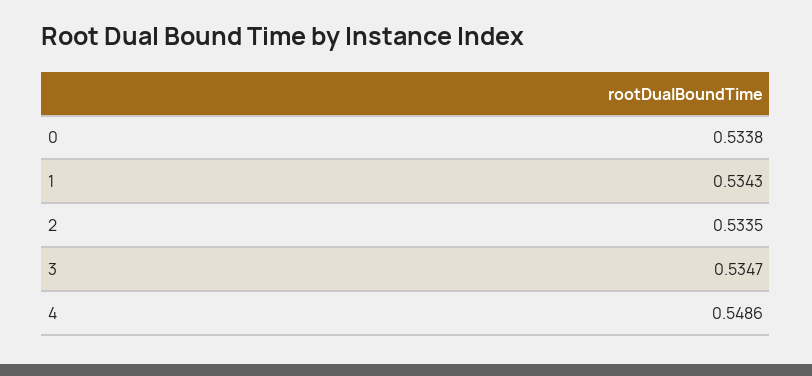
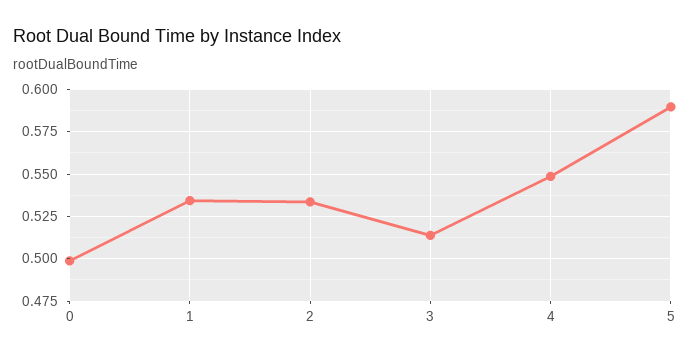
0: 0.5338 -> 0.5
3: 0.5347 -> 0.515
5: none -> 0.59

